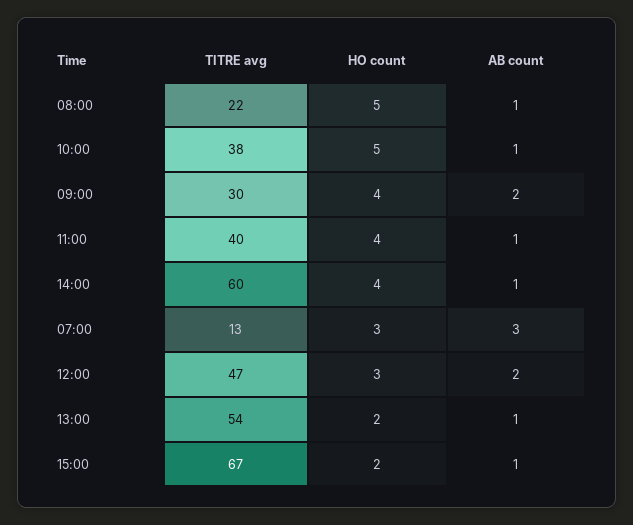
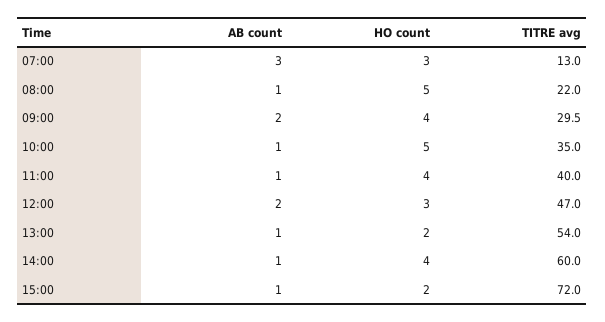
TITRE avg, 10:00: 38 -> 35
TITRE avg, 15:00: 67 -> 72

